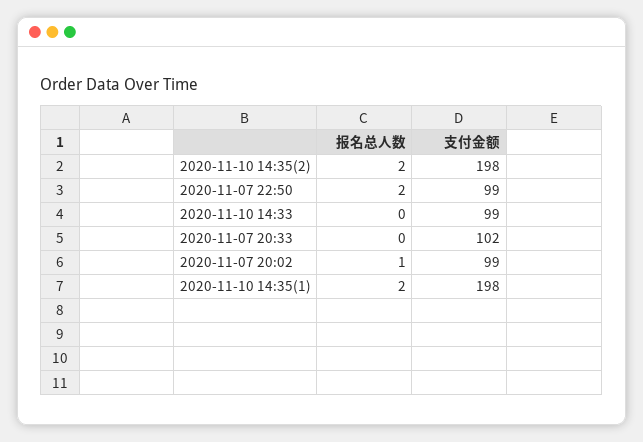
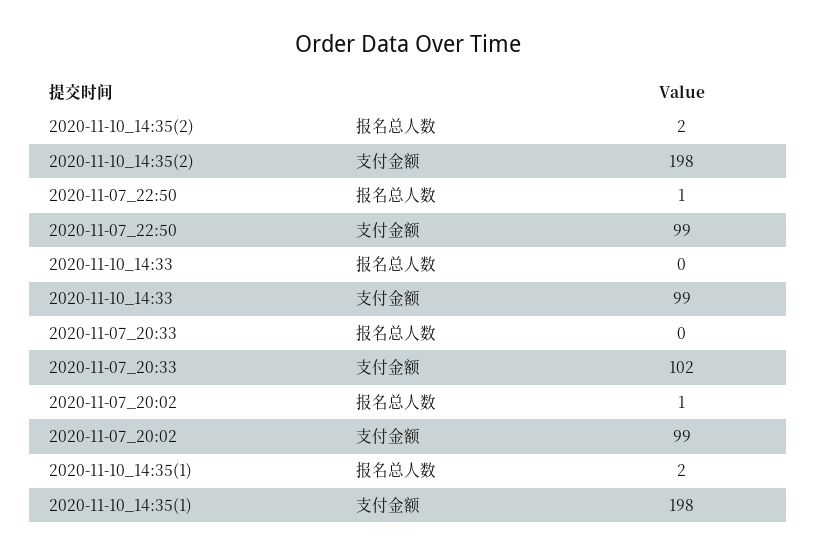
报名总人数, 2020-11-07 22:50: 2 -> 1

